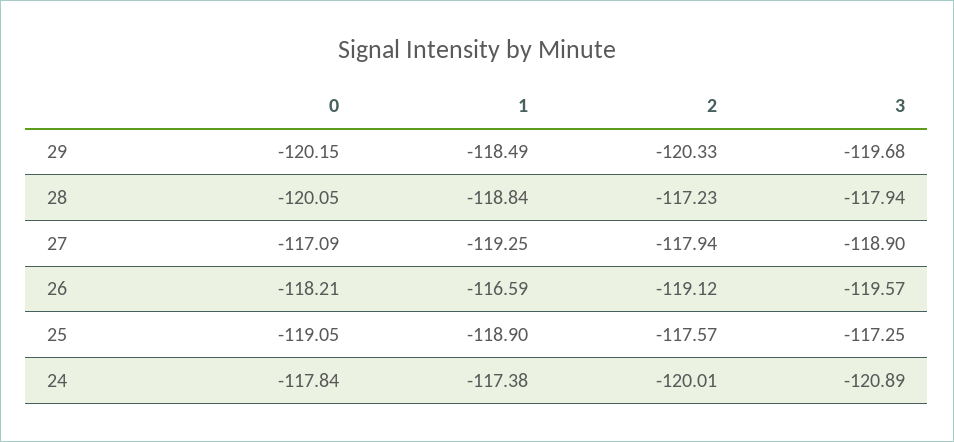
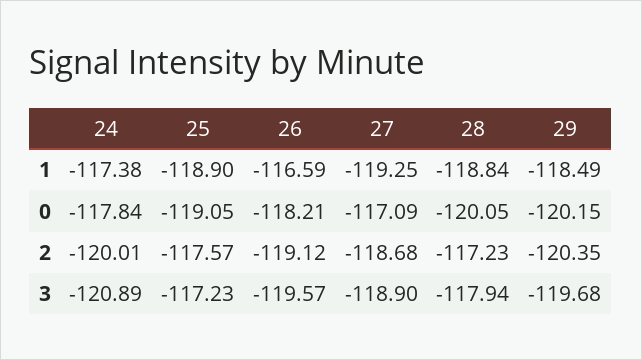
2, 29: -120.33 -> -120.35
2, 27: -117.94 -> -118.68
3, 25: -117.25 -> -117.23

